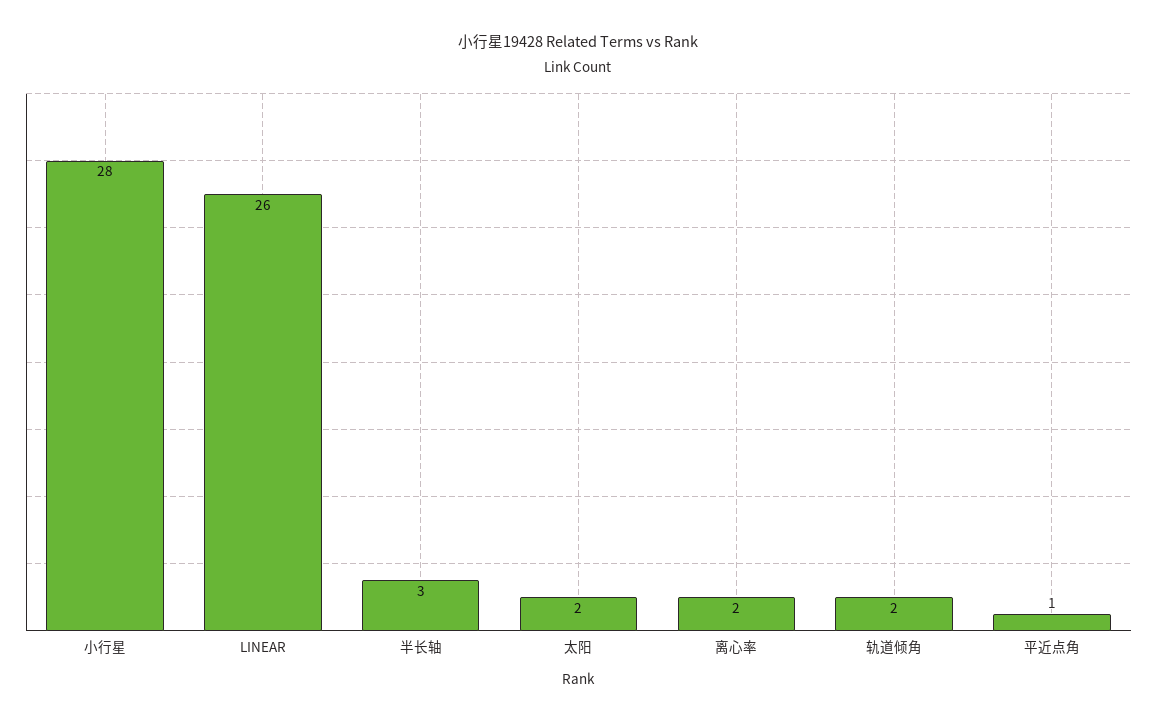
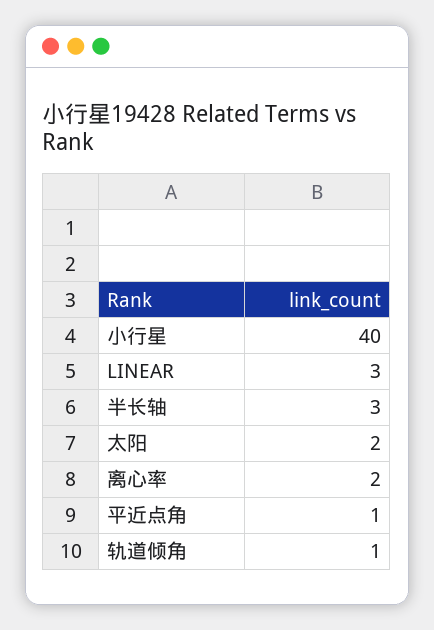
小行星: 28 -> 40
LINEAR: 26 -> 3
轨道倾角: 2 -> 1

